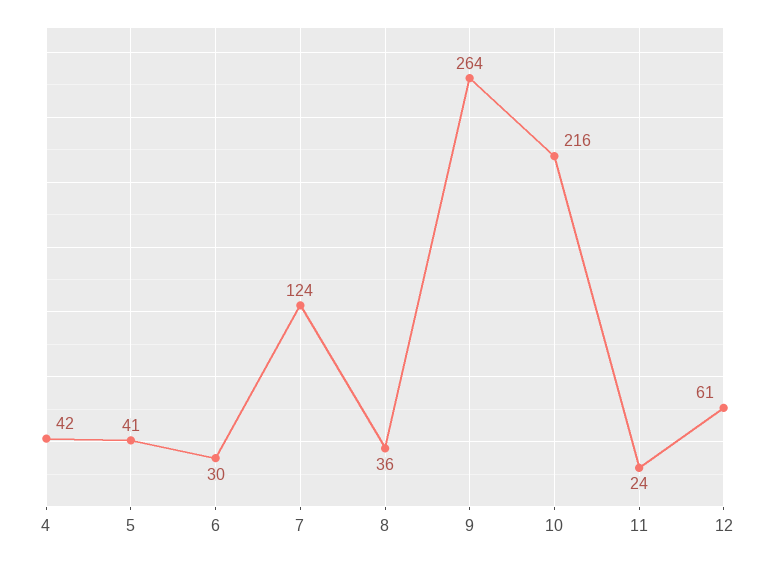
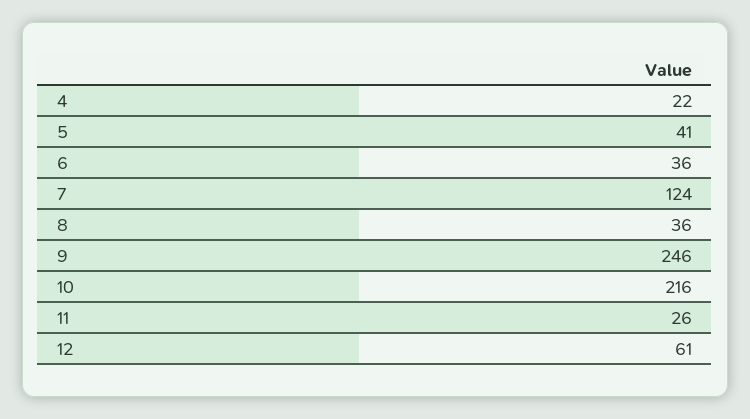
4: 42 -> 22
6: 30 -> 36
9: 264 -> 246
11: 24 -> 26

